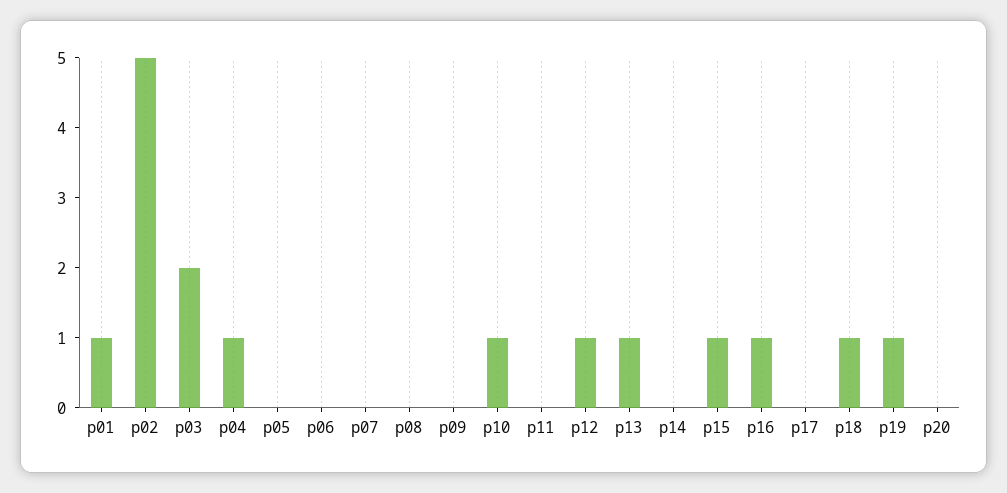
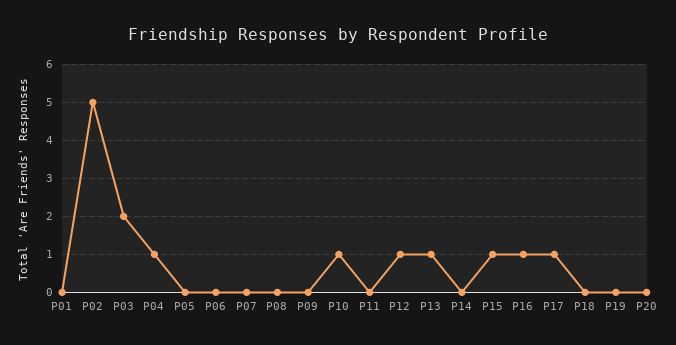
p01: 1 -> 0
p17: 0 -> 1
p18: 1 -> 0
p19: 1 -> 0

